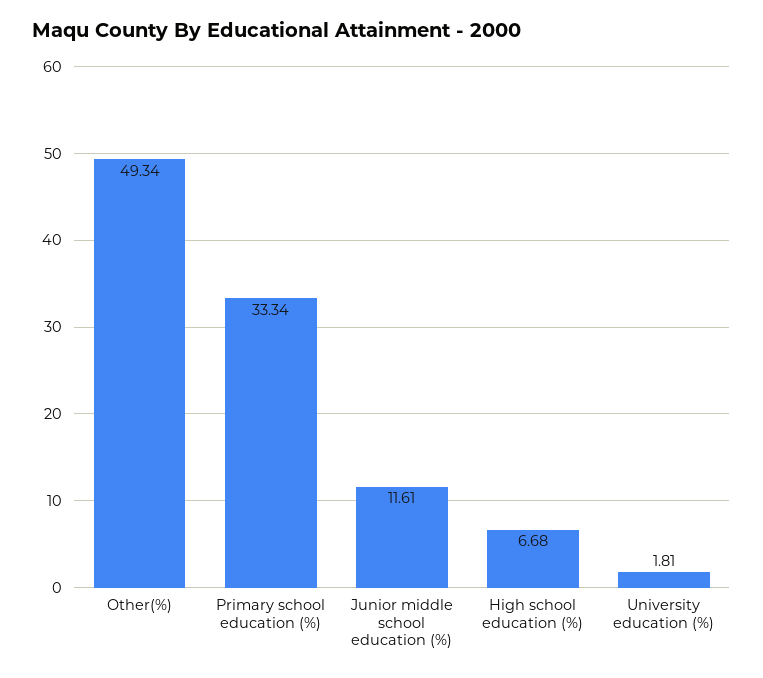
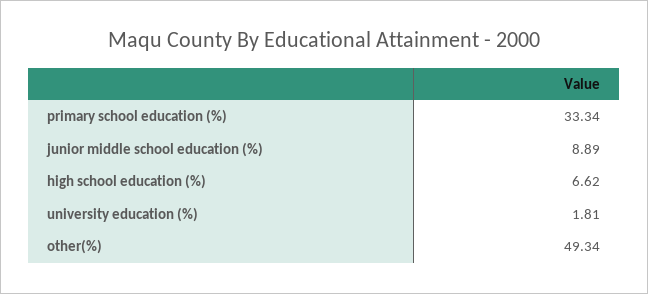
Junior middle school education (%): 11.61 -> 8.89
High school education (%): 6.68 -> 6.62

